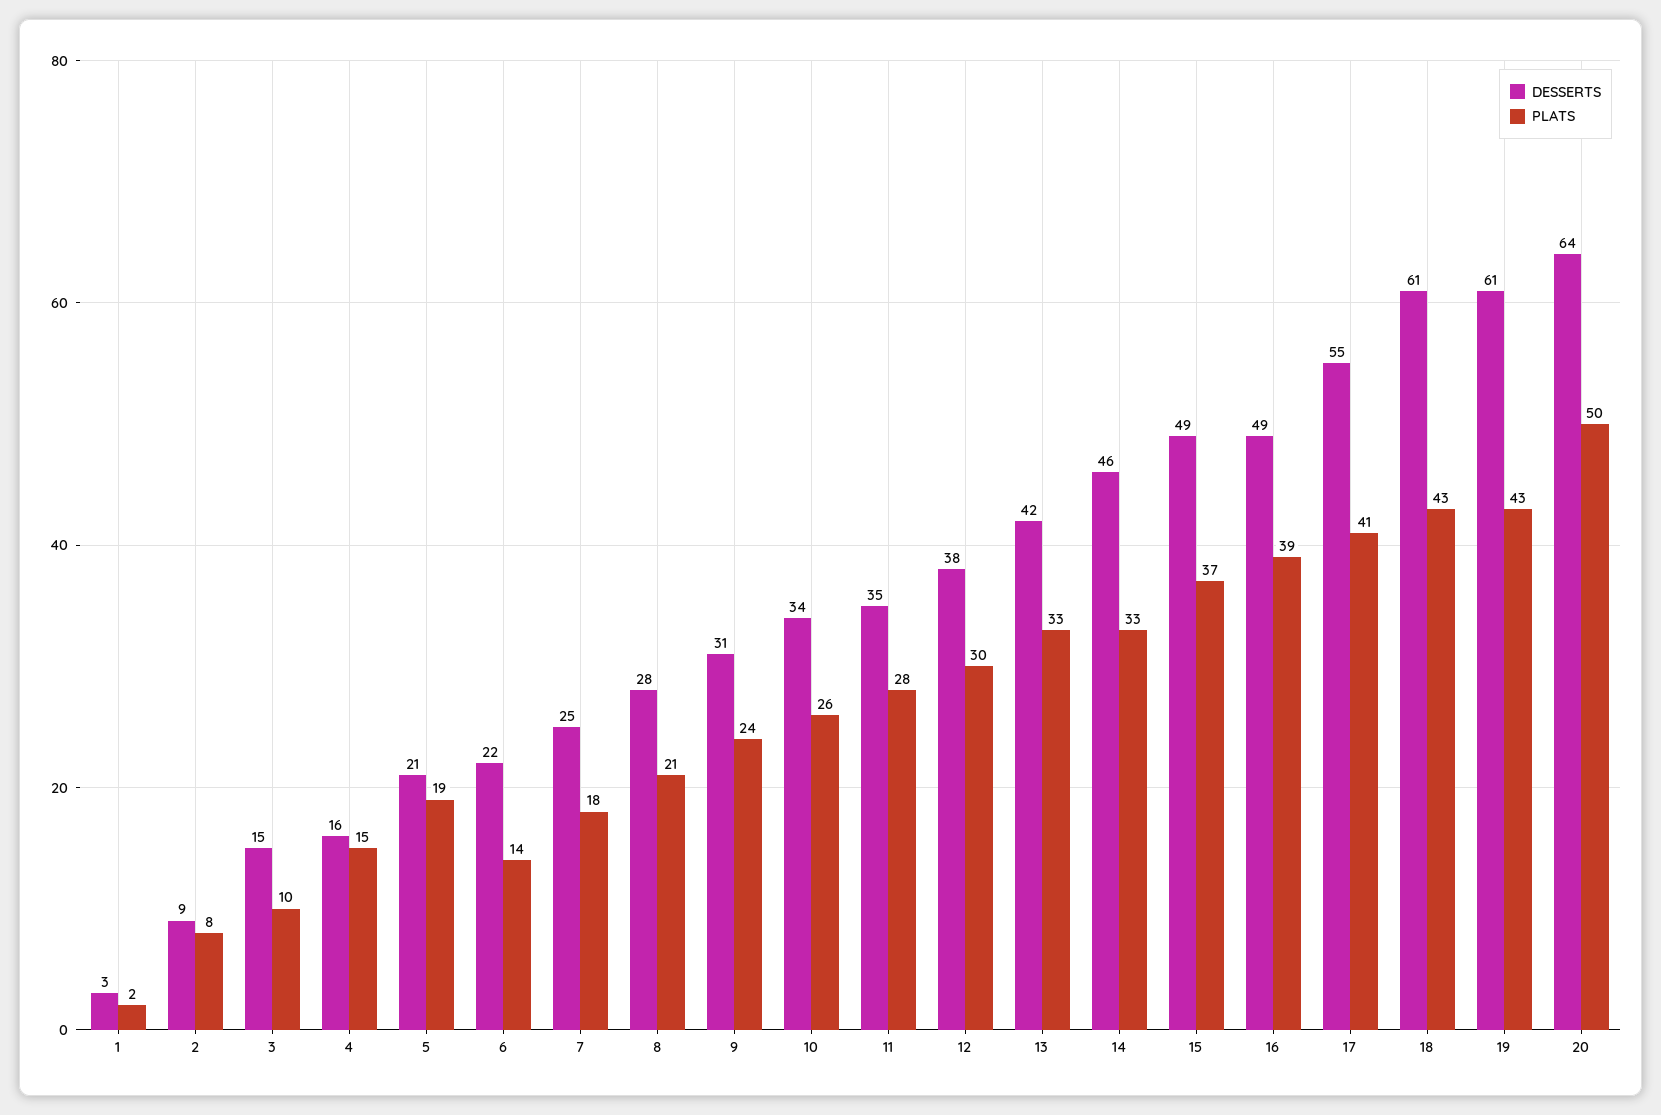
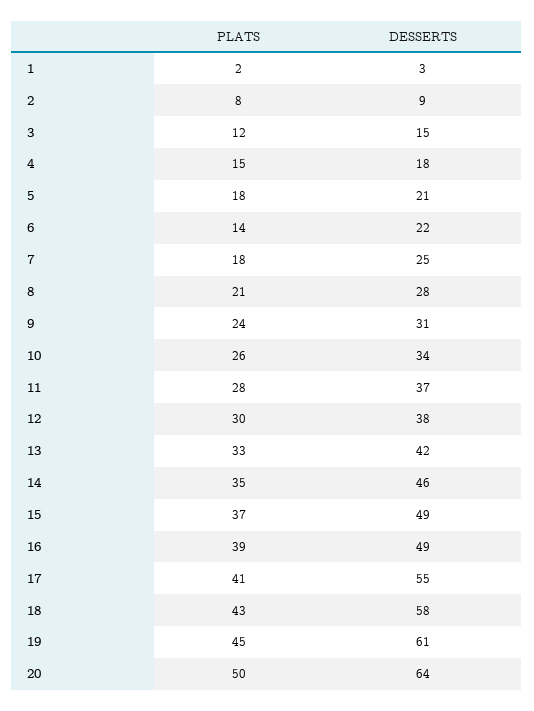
PLATS, 3: 10 -> 12
DESSERTS, 4: 16 -> 18
PLATS, 5: 19 -> 18
DESSERTS, 11: 35 -> 37
PLATS, 14: 33 -> 35
DESSERTS, 18: 61 -> 58
PLATS, 19: 43 -> 45

